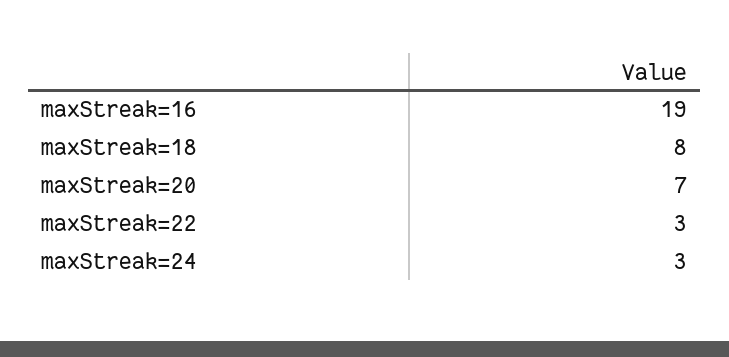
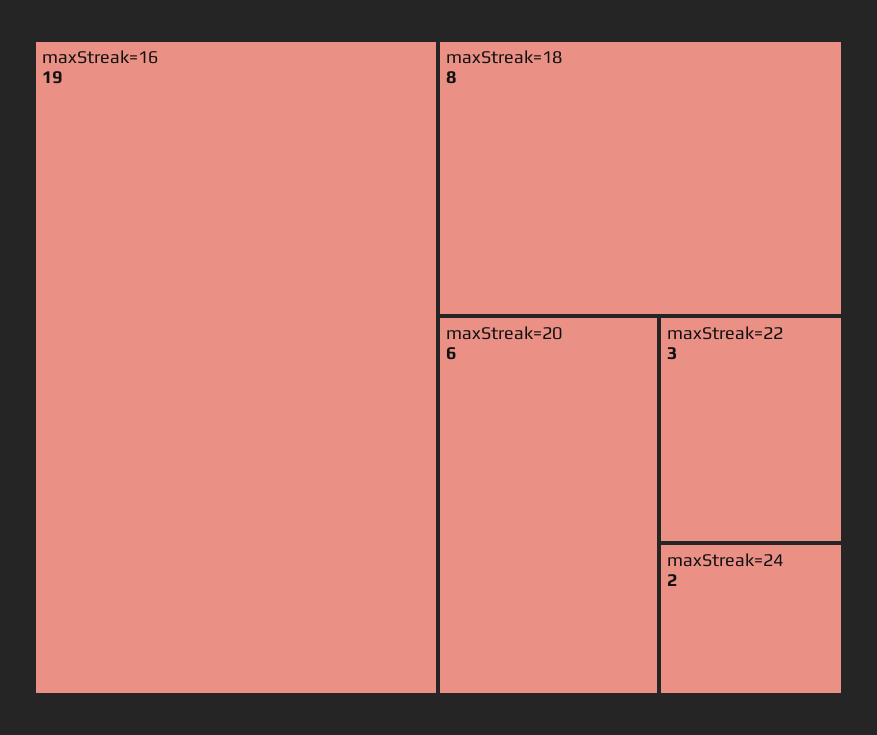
maxStreak=20: 7 -> 6
maxStreak=24: 3 -> 2

